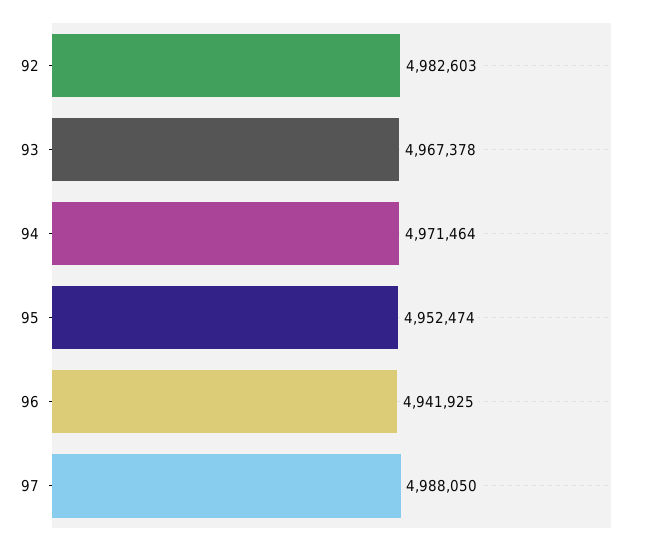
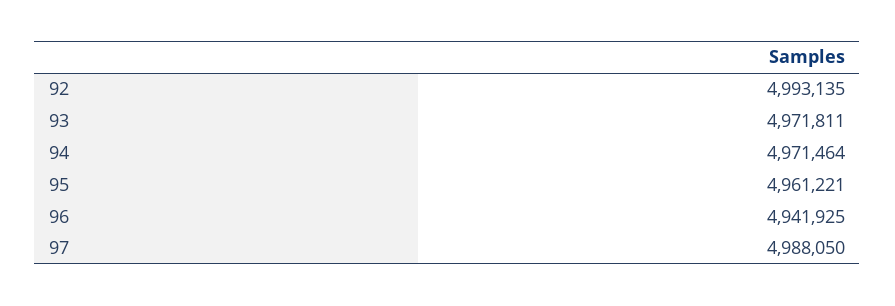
92: 4982603 -> 4993135
93: 4967378 -> 4971811
95: 4952474 -> 4961221

